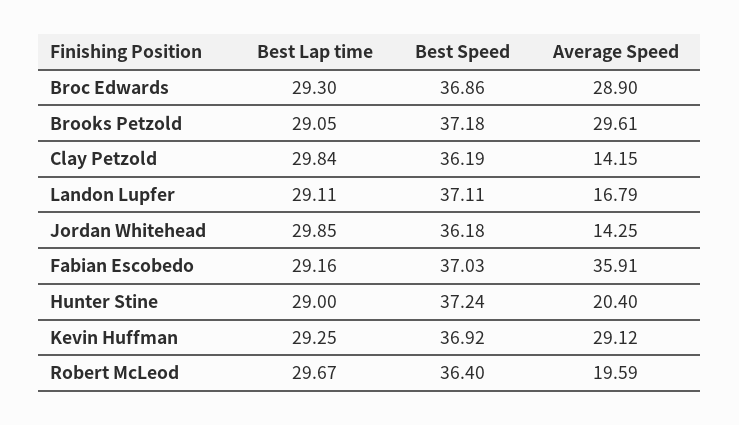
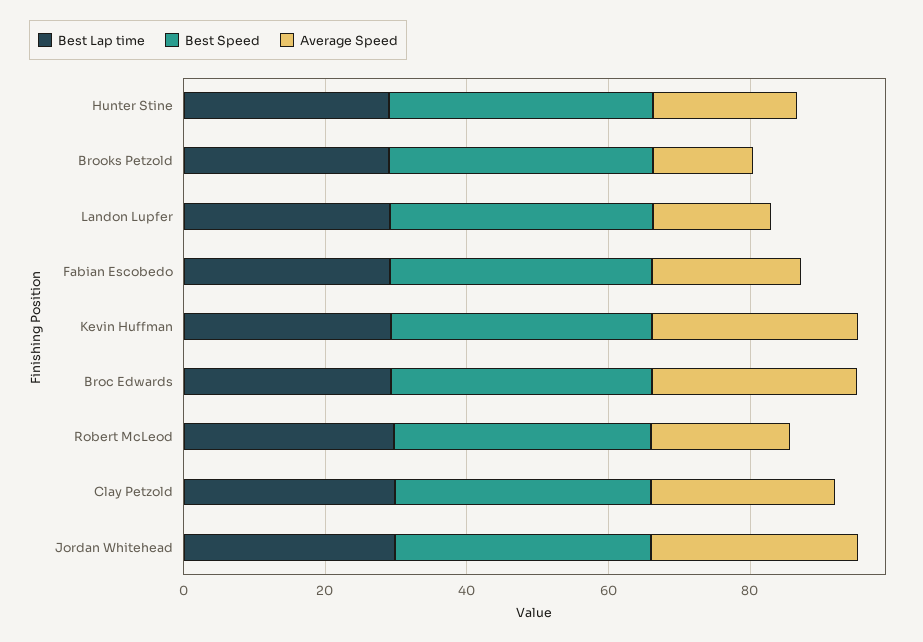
Average Speed, Brooks Petzold: 29.61 -> 15
Average Speed, Clay Petzold: 14.15 -> 25
Average Speed, Jordan Whitehead: 14.25 -> 30
Average Speed, Fabian Escobedo: 35.91 -> 20

